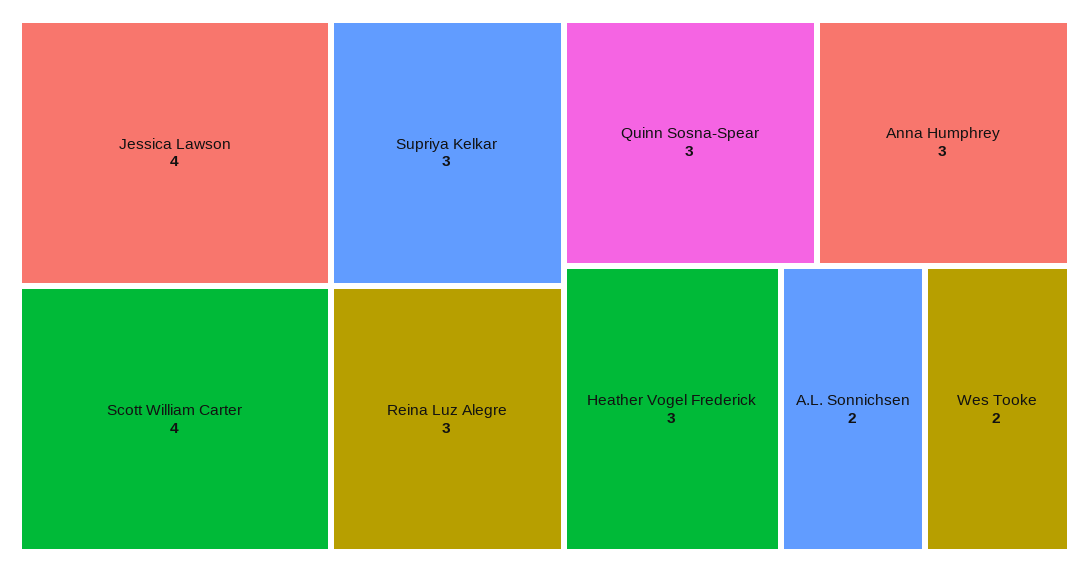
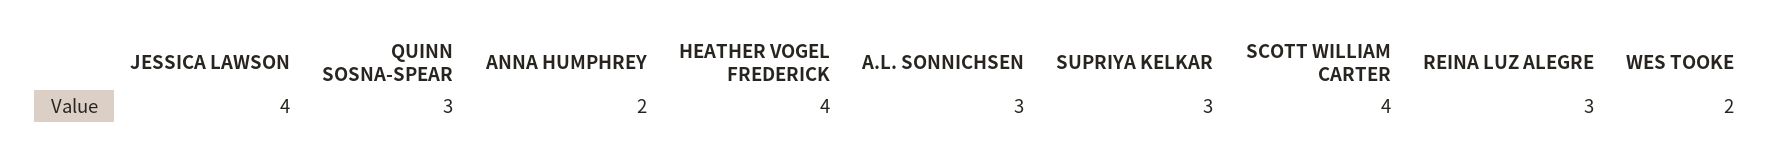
Anna Humphrey: 3 -> 2
Heather Vogel Frederick: 3 -> 4
A.L. Sonnichsen: 2 -> 3

